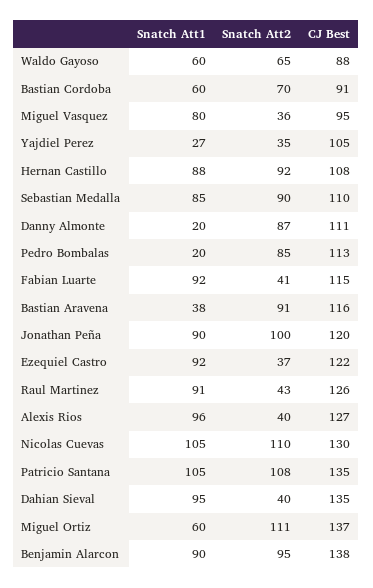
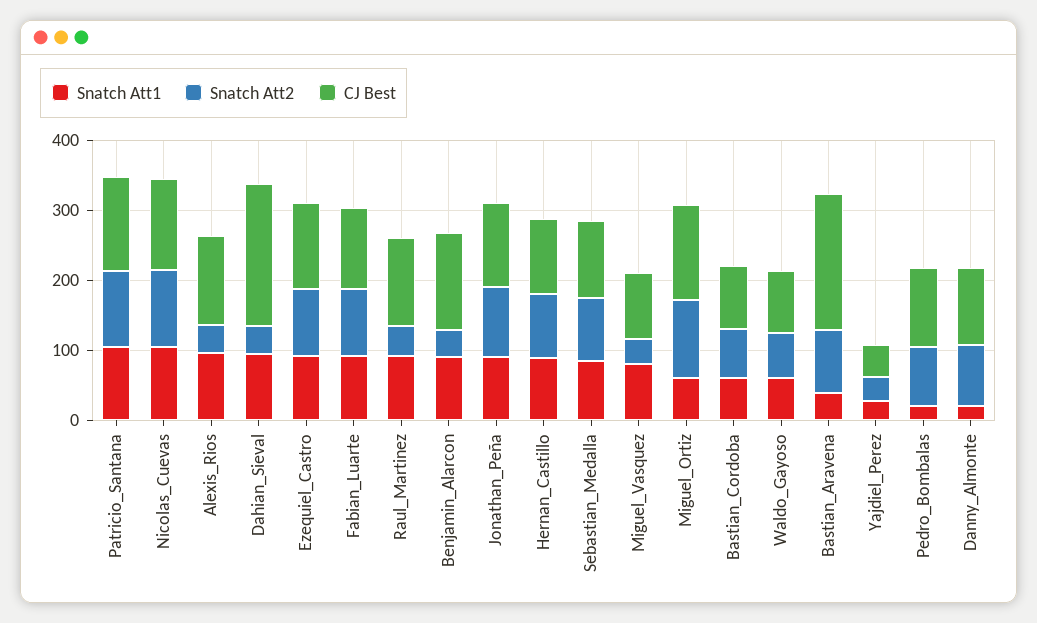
CJ Best, Yajdiel Perez: 105 -> 40
Snatch Att2, Fabian Luarte: 41 -> 100
CJ Best, Bastian Aravena: 116 -> 200
Snatch Att2, Ezequiel Castro: 37 -> 100
CJ Best, Dahian Sieval: 135 -> 200
Snatch Att2, Benjamin Alarcon: 95 -> 40

